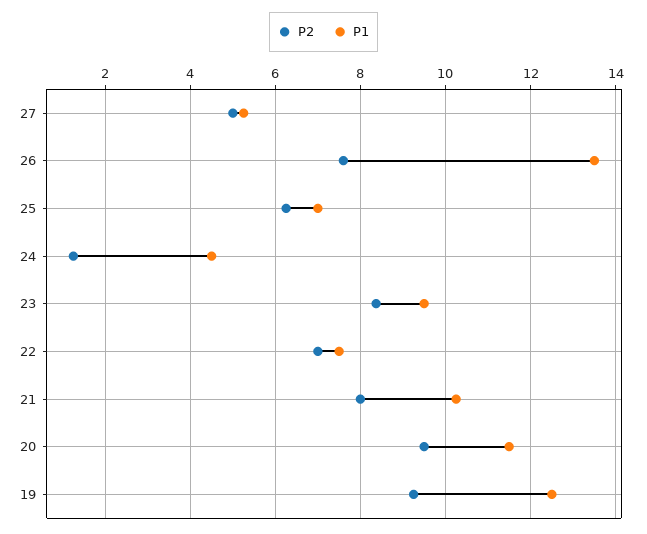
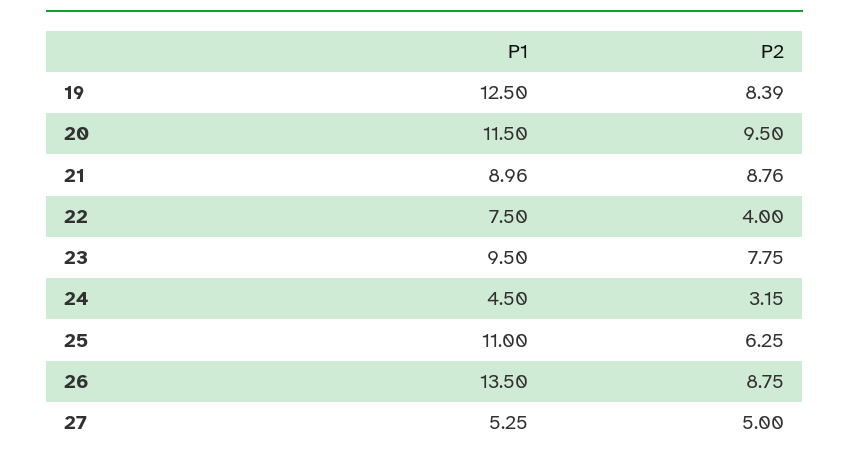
P2, 26: 7.6 -> 8.75
P1, 25: 7 -> 11
P2, 24: 1.2 -> 3.15
P2, 23: 8.4 -> 7.75
P2, 22: 7 -> 4
P2, 21: 8 -> 8.76
P1, 21: 10.2 -> 8.96
P2, 19: 9.2 -> 8.39

